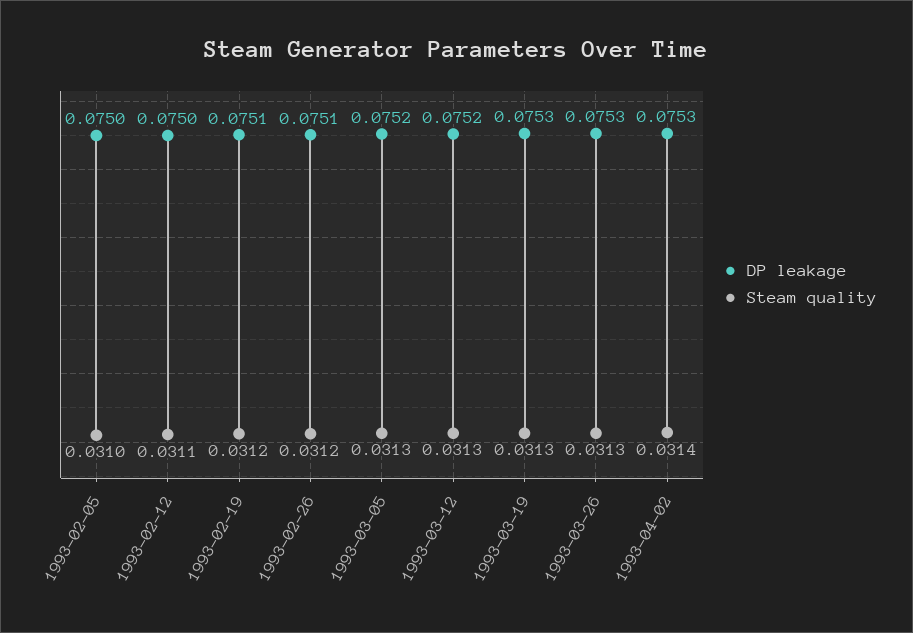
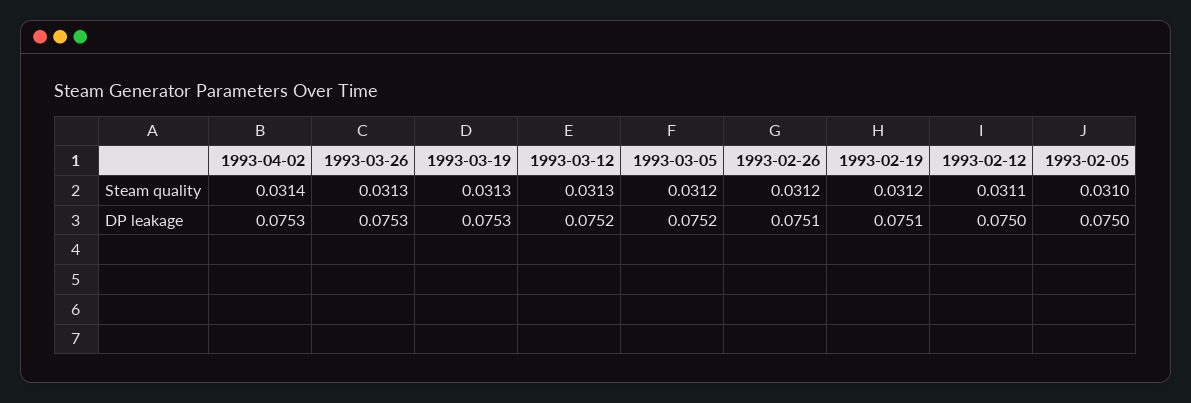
Steam quality, 1993-03-05: 0.0313 -> 0.0312

